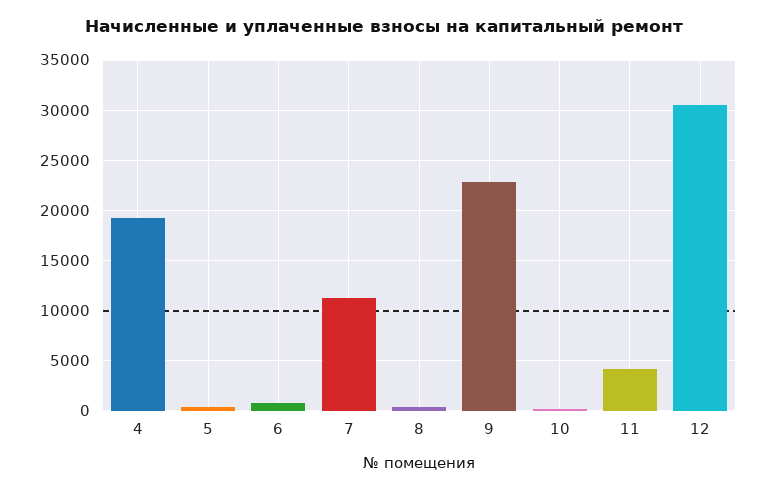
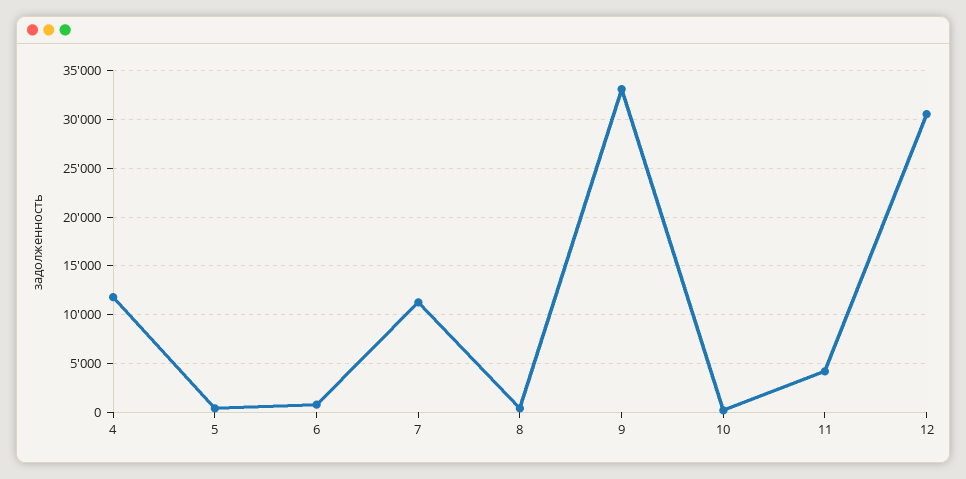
4: 19000 -> 12000
9: 23000 -> 33000

